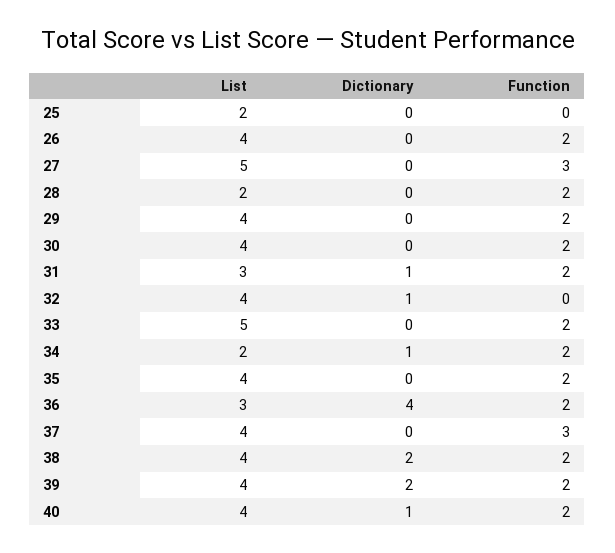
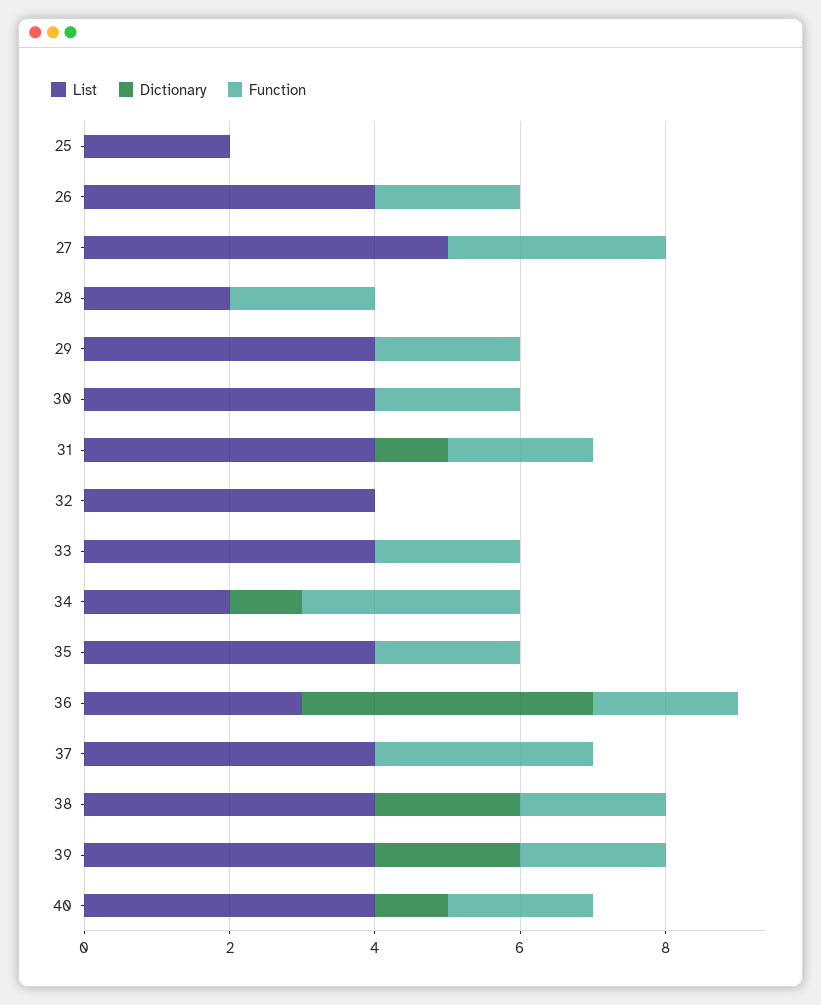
List, 31: 3 -> 4
Dictionary, 32: 1 -> 0
List, 33: 5 -> 4
Function, 34: 2 -> 3

